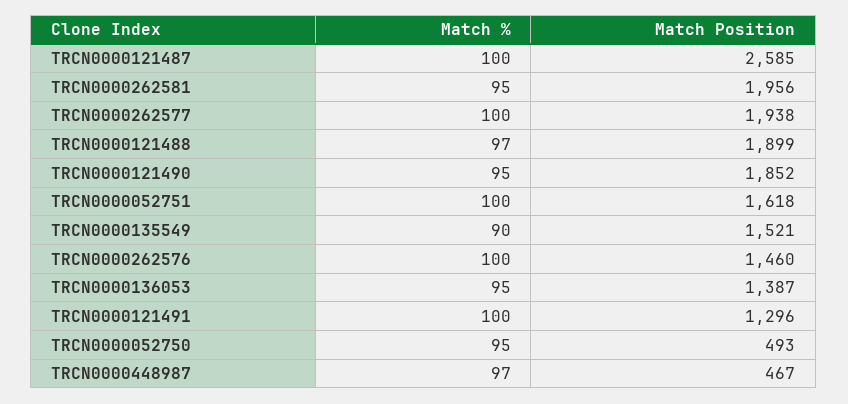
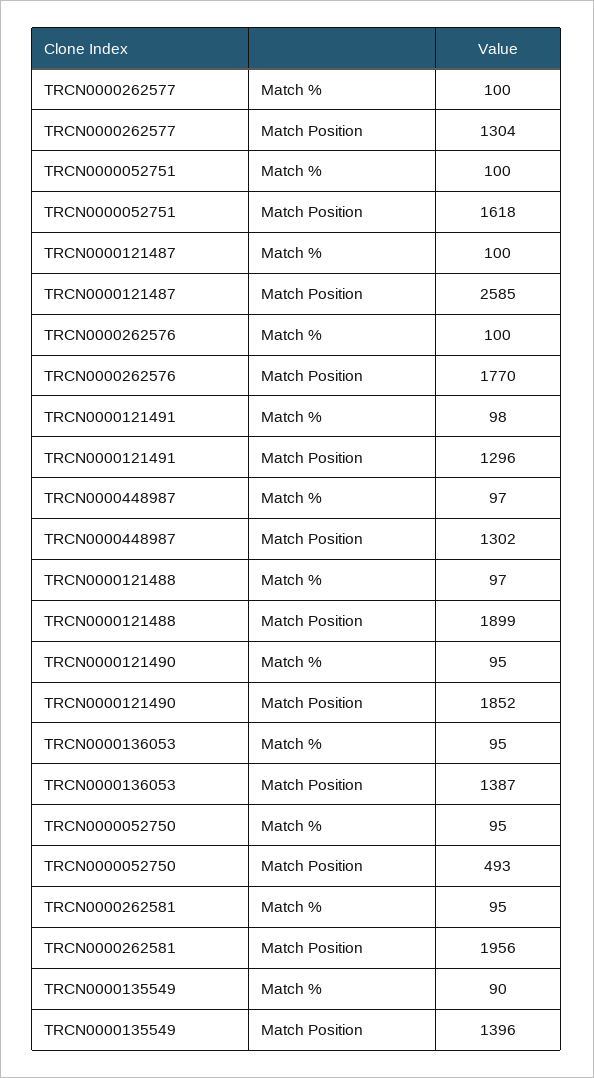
Match Position, TRCN0000262577: 1938 -> 1304
Match Position, TRCN0000135549: 1521 -> 1396
Match Position, TRCN0000262576: 1460 -> 1770
Match %, TRCN0000121491: 100 -> 98
Match Position, TRCN0000448987: 467 -> 1302

